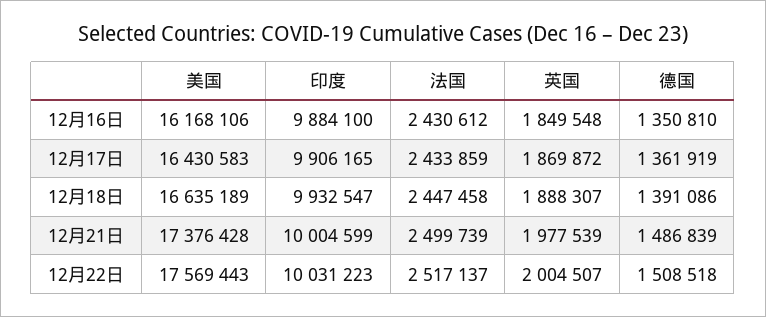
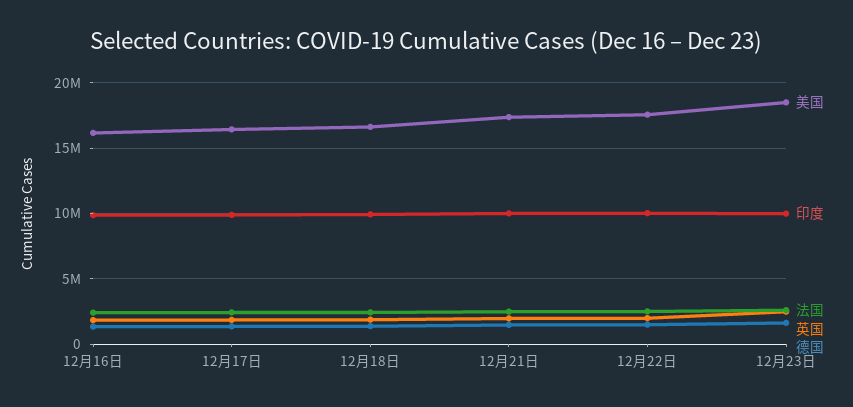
美国, 12月23日: none -> 18500000
印度, 12月23日: none -> 10000000
法国, 12月23日: none -> 2500000
英国, 12月23日: none -> 2500000
德国, 12月23日: none -> 1500000

